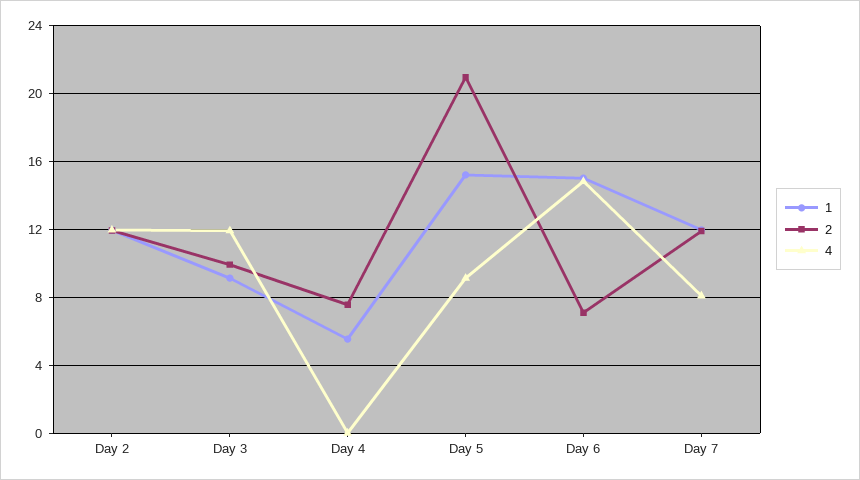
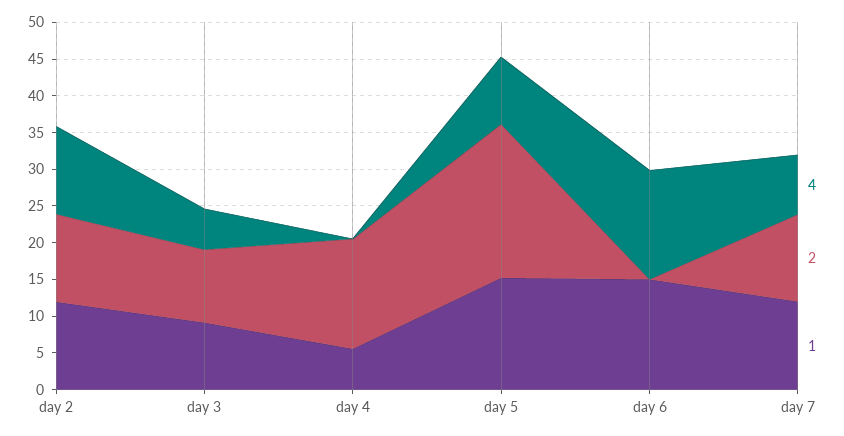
4, Day 3: 12 -> 5
2, Day 4: 7.5 -> 15
2, Day 6: 7 -> 0

